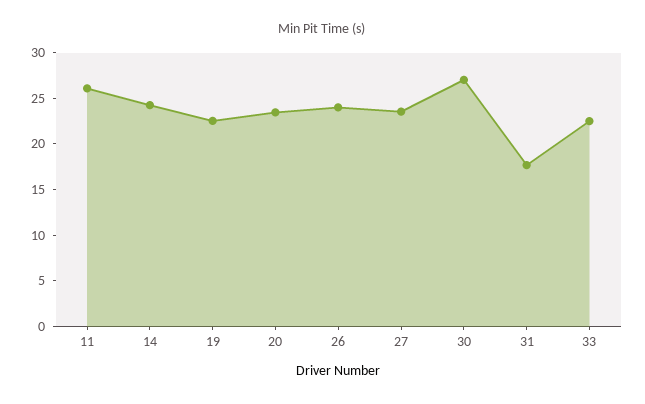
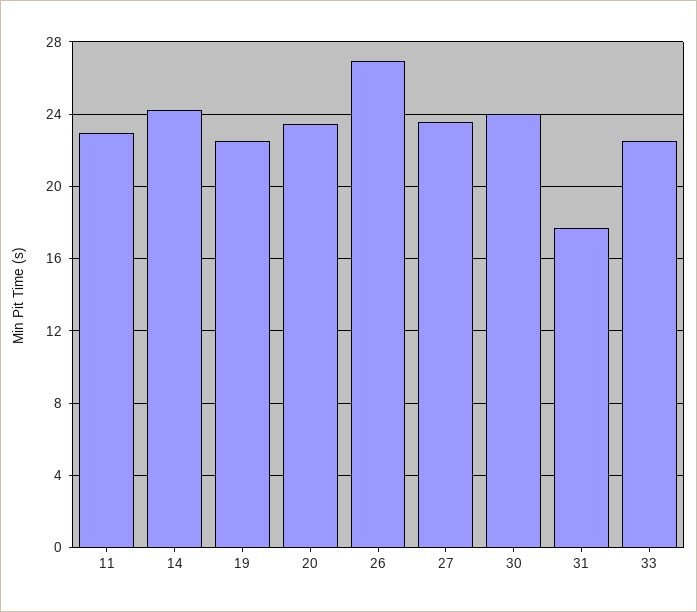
11: 26 -> 23
26: 24 -> 27
30: 27 -> 24

